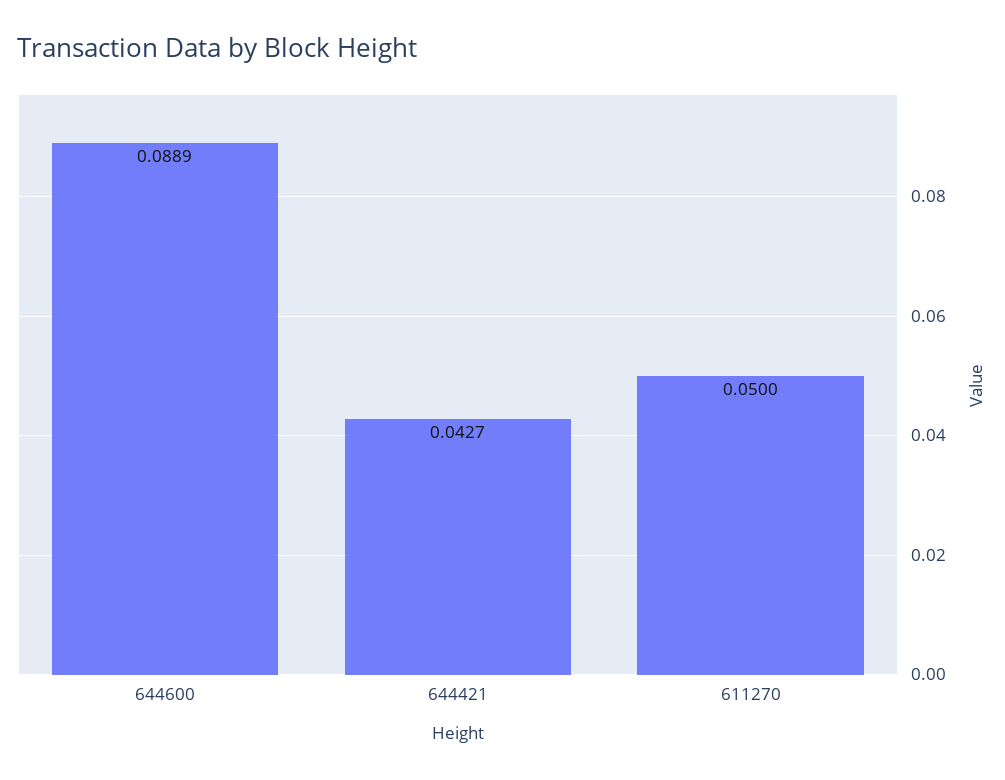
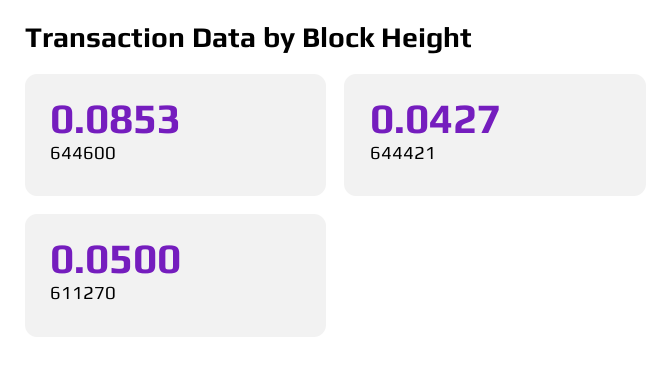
644600: 0.0889 -> 0.0853

